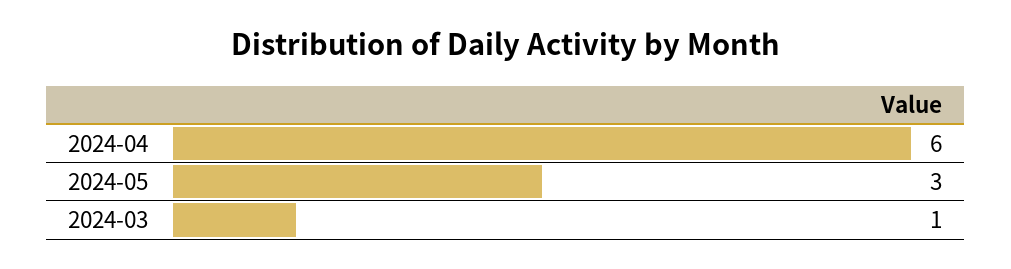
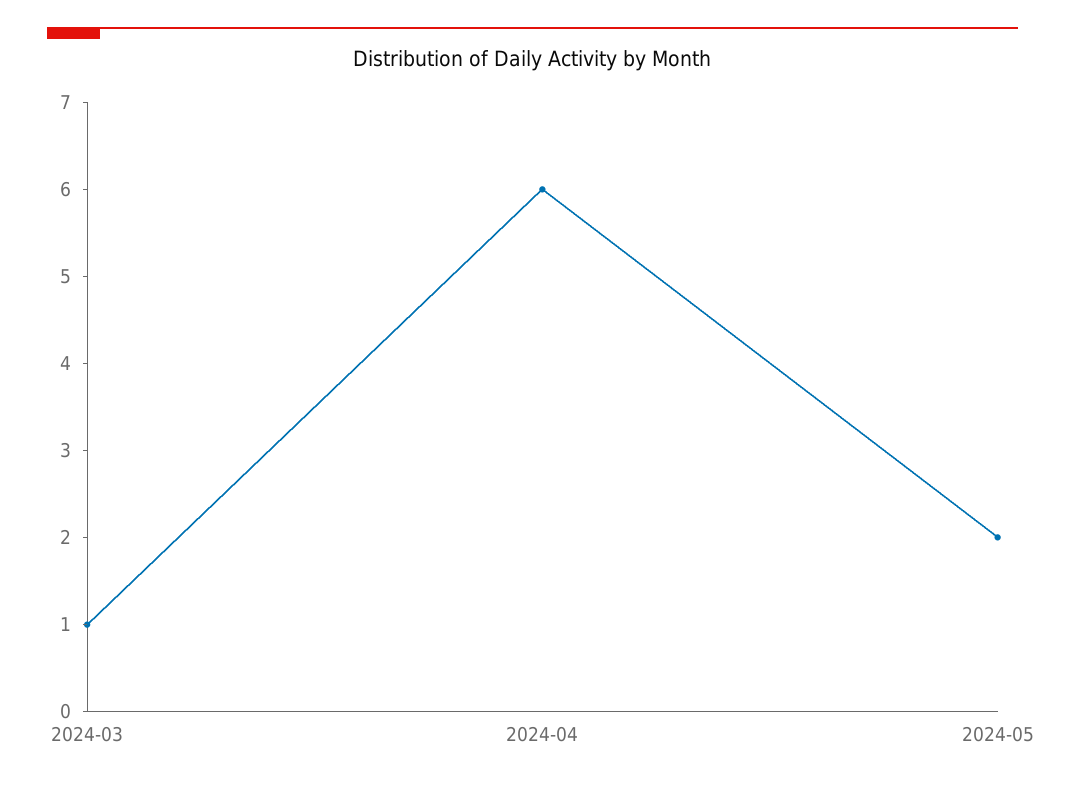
2024-05: 3 -> 2

